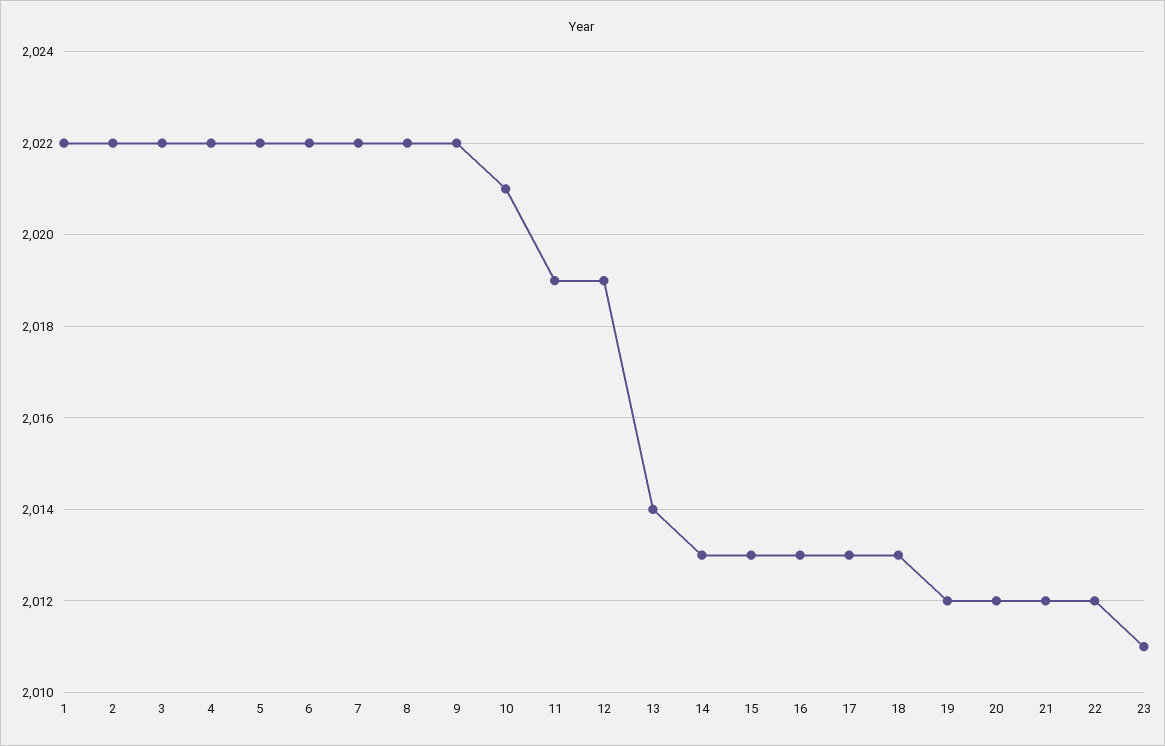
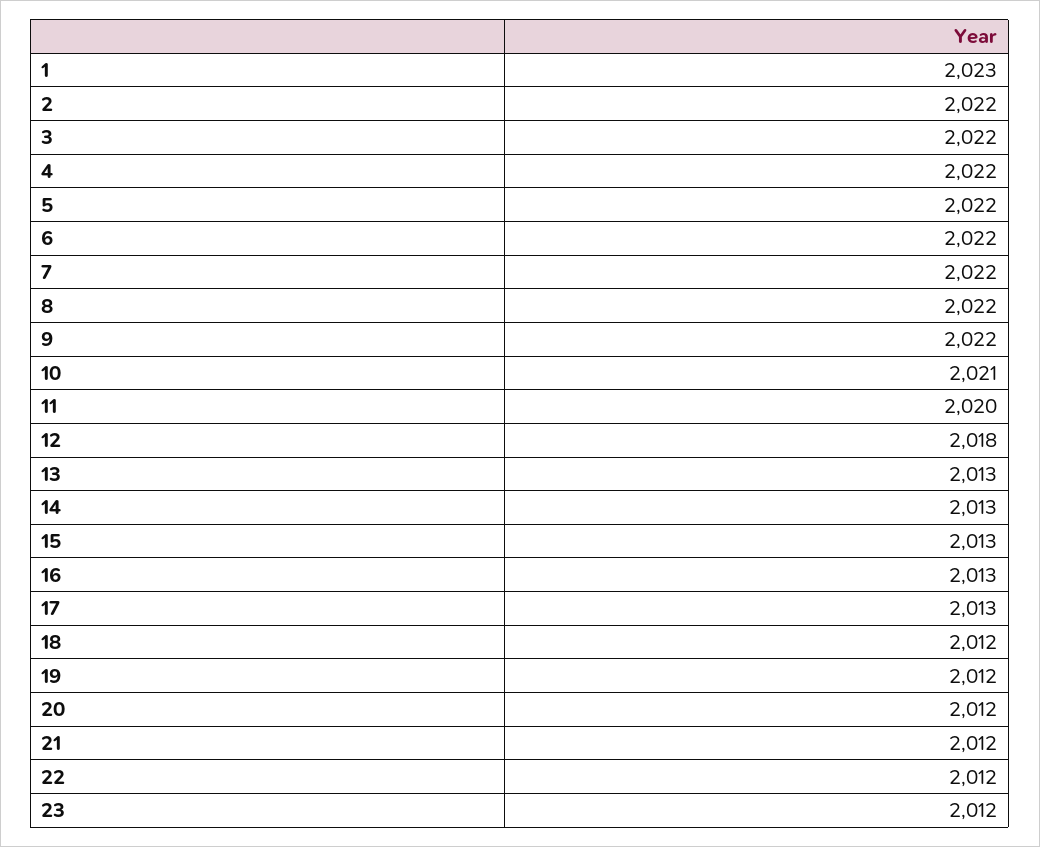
1: 2022 -> 2023
11: 2019 -> 2020
12: 2019 -> 2018
13: 2014 -> 2013
18: 2013 -> 2012
23: 2011 -> 2012

